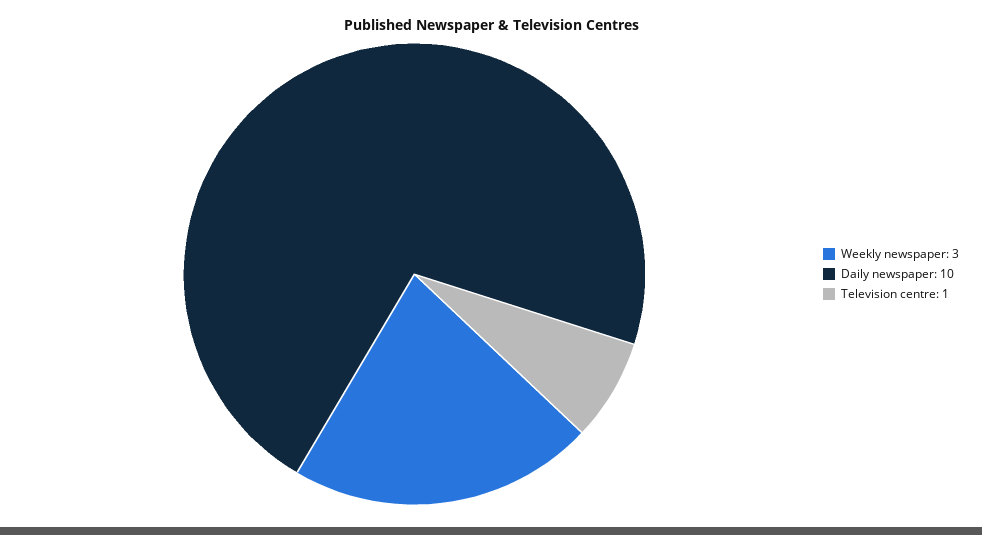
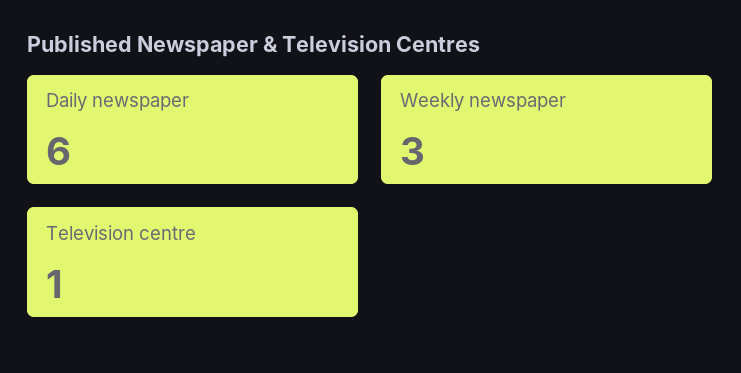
Daily newspaper: 10 -> 6

